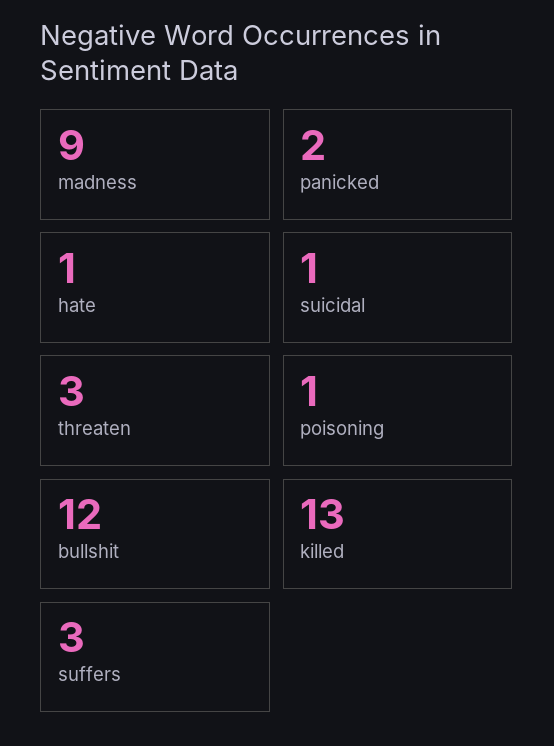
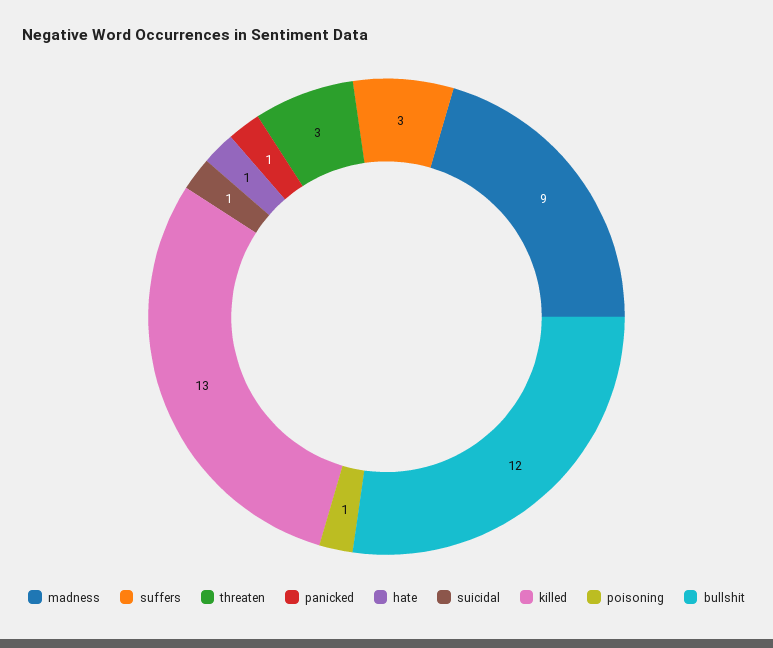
panicked: 2 -> 1

